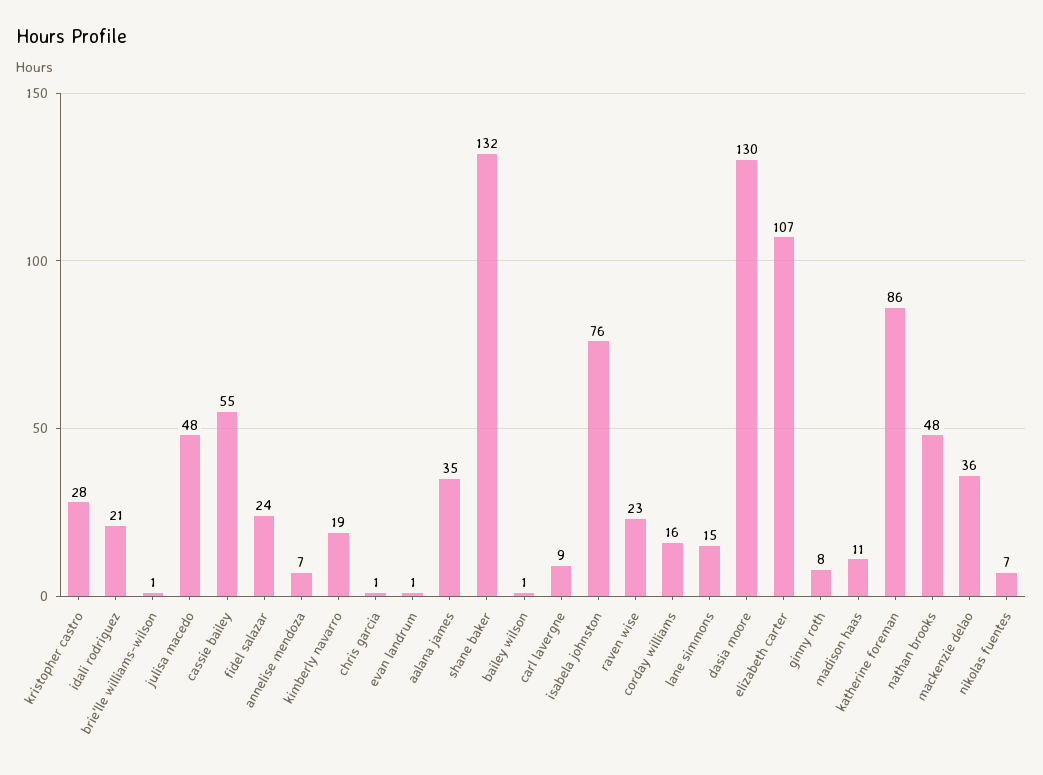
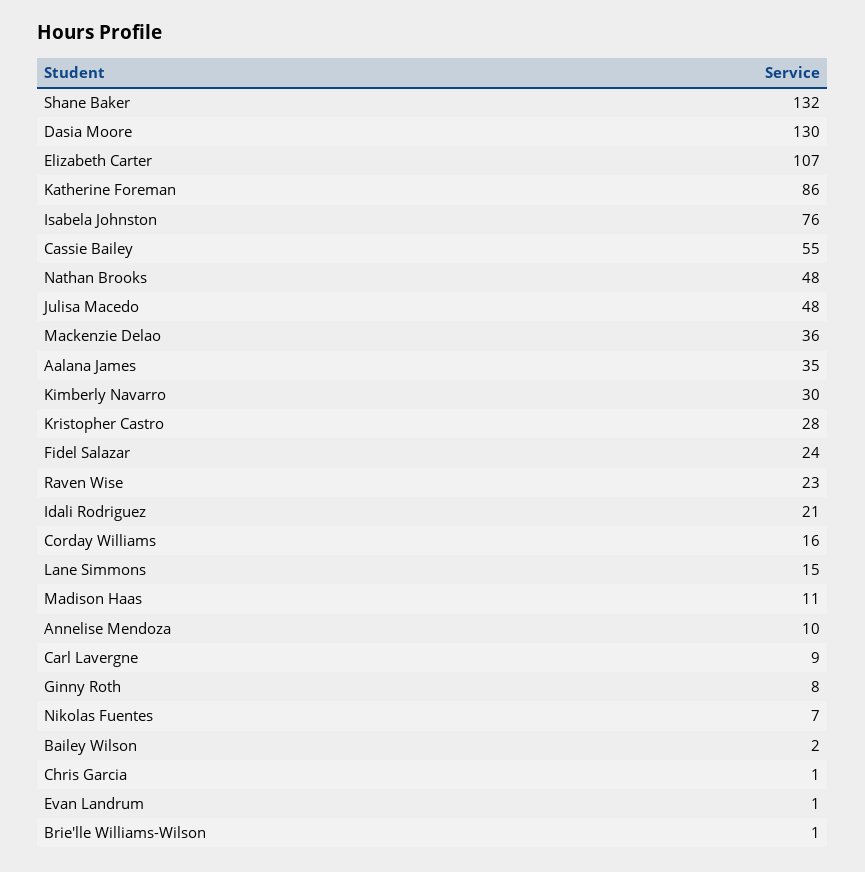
annelise mendoza: 7 -> 10
kimberly navarro: 19 -> 30
bailey wilson: 1 -> 2

